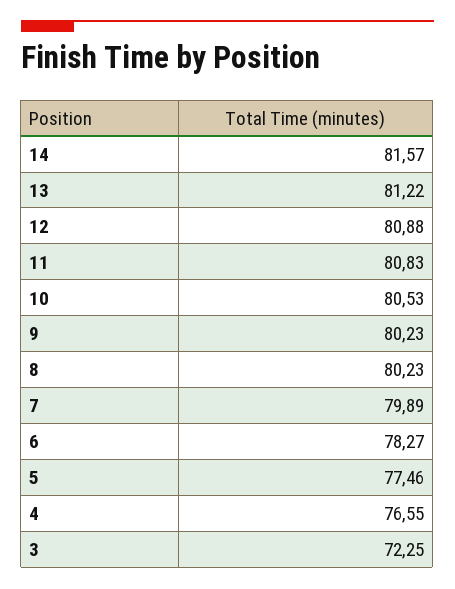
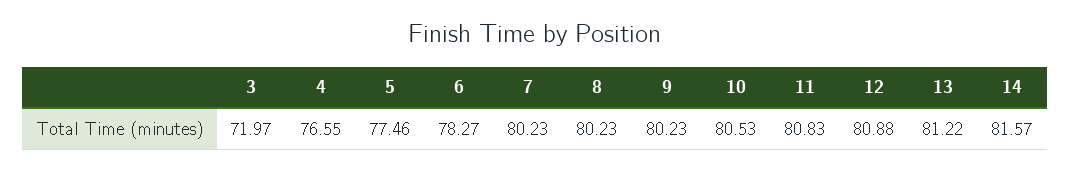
7: 79.89 -> 80.23
3: 72.25 -> 71.97

